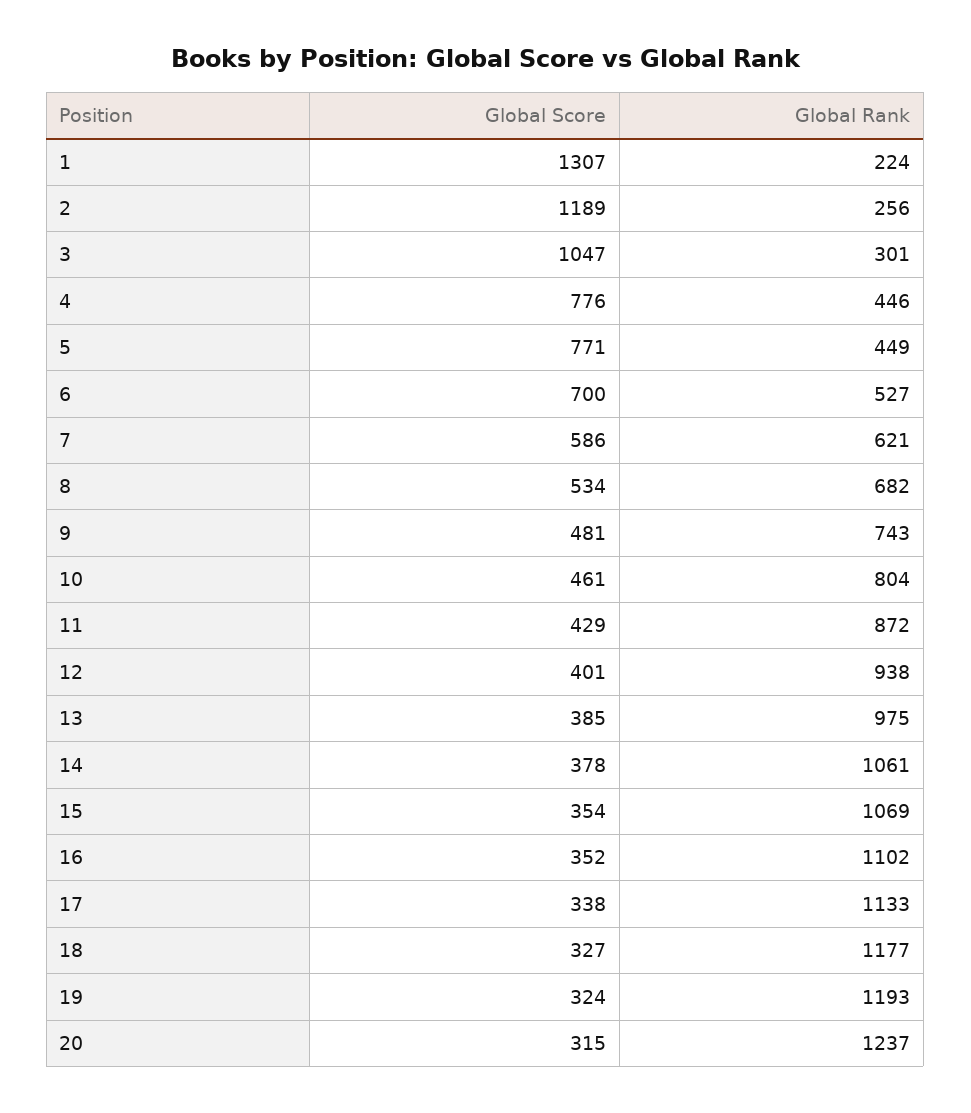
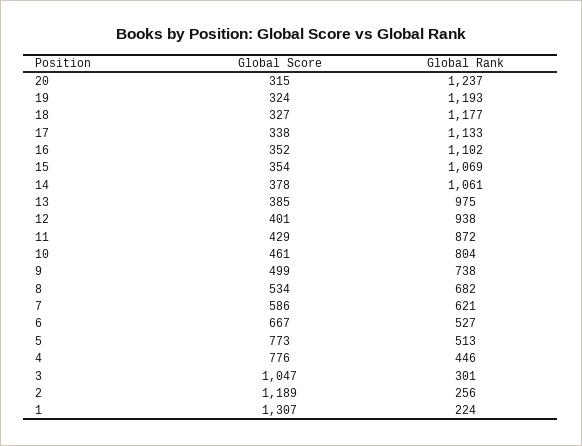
Global Score, 5: 771 -> 773
Global Rank, 5: 449 -> 513
Global Score, 6: 700 -> 667
Global Score, 9: 481 -> 499
Global Rank, 9: 743 -> 738

